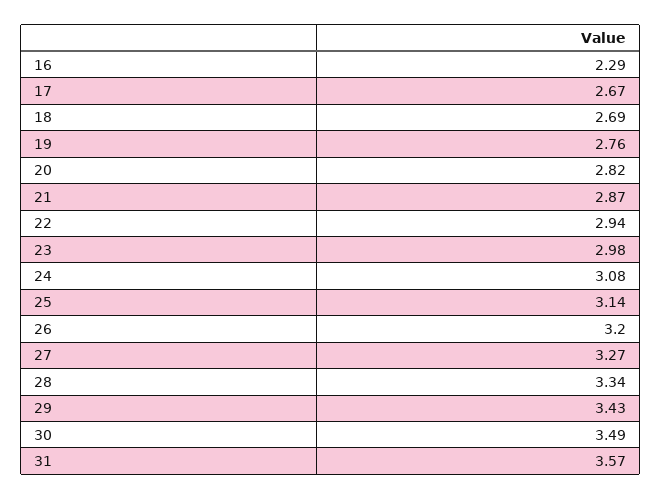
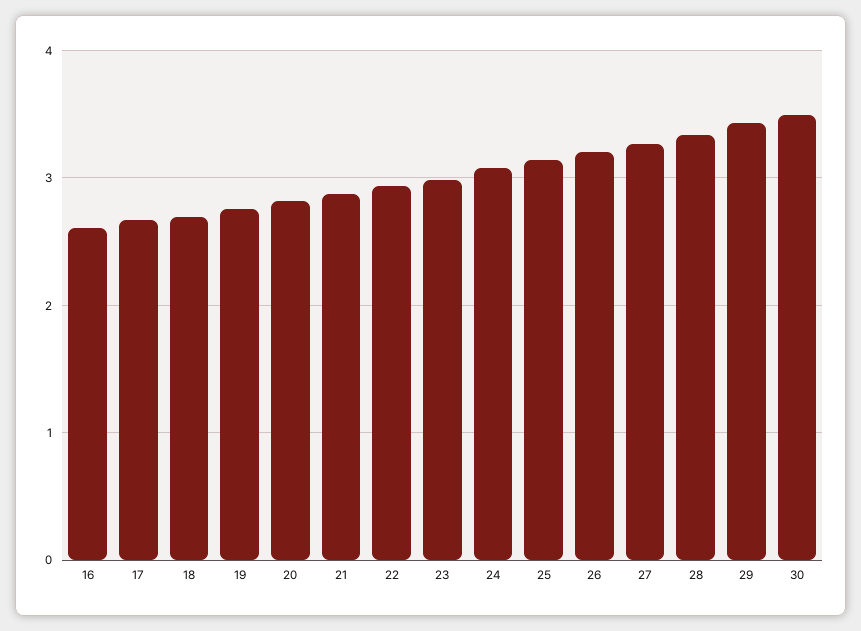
16: 2.29 -> 2.6
31: 3.57 -> none

